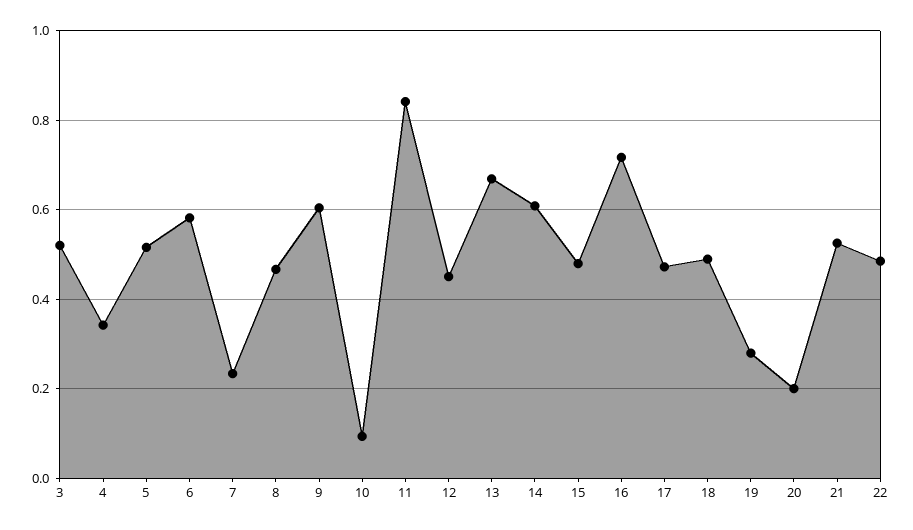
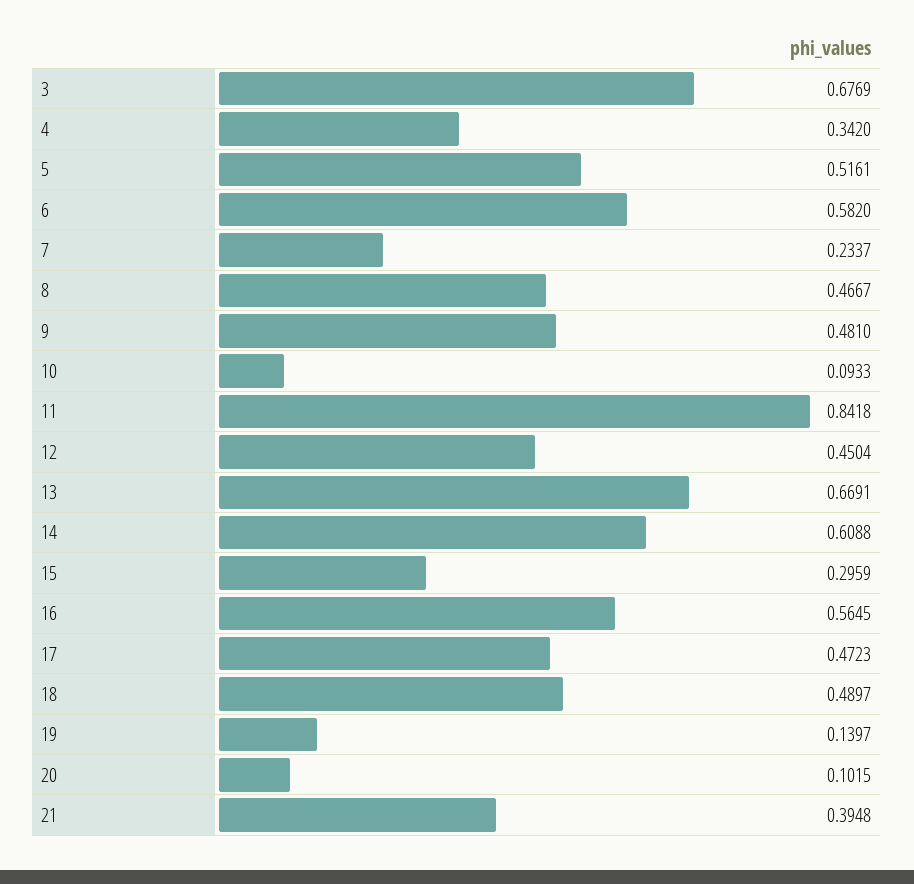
3: 0.52 -> 0.6769
9: 0.6 -> 0.481
15: 0.48 -> 0.2959
16: 0.72 -> 0.5645
19: 0.28 -> 0.1397
20: 0.2 -> 0.1015
21: 0.52 -> 0.3948
22: 0.48 -> none

